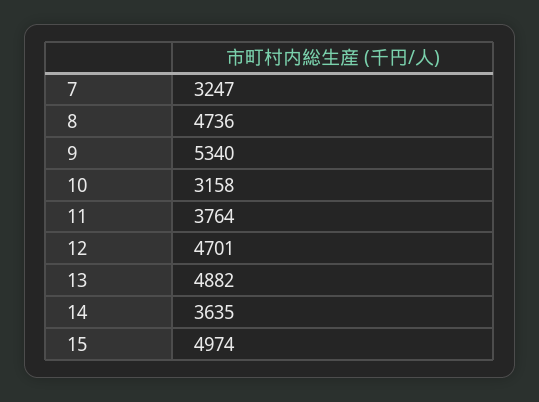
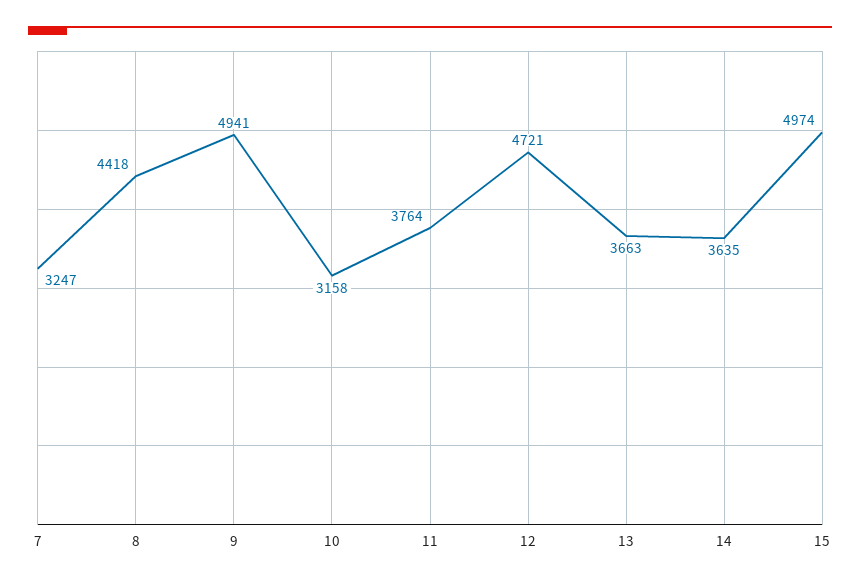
8: 4736 -> 4418
9: 5340 -> 4941
12: 4701 -> 4721
13: 4882 -> 3663

